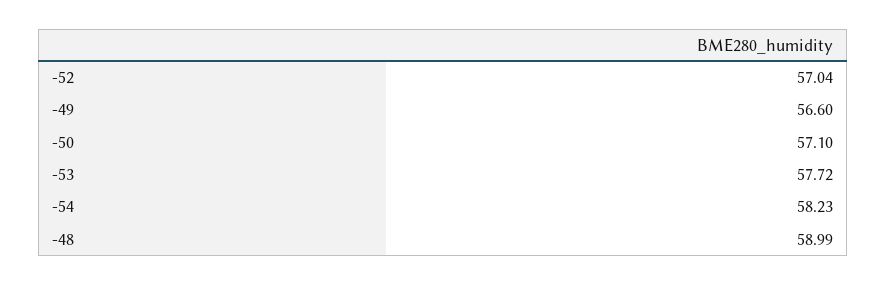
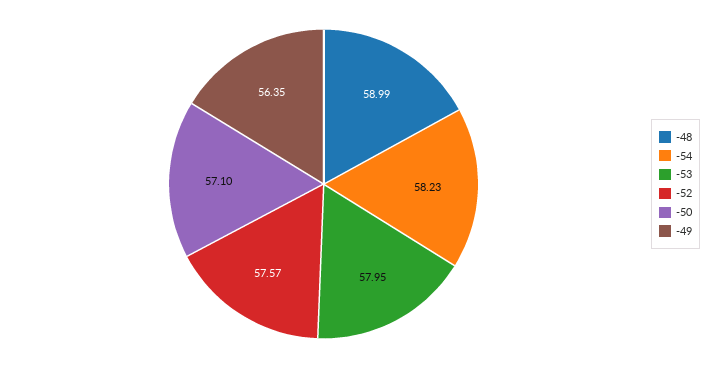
-52: 57.04 -> 57.57
-49: 56.6 -> 56.35
-53: 57.72 -> 57.95

